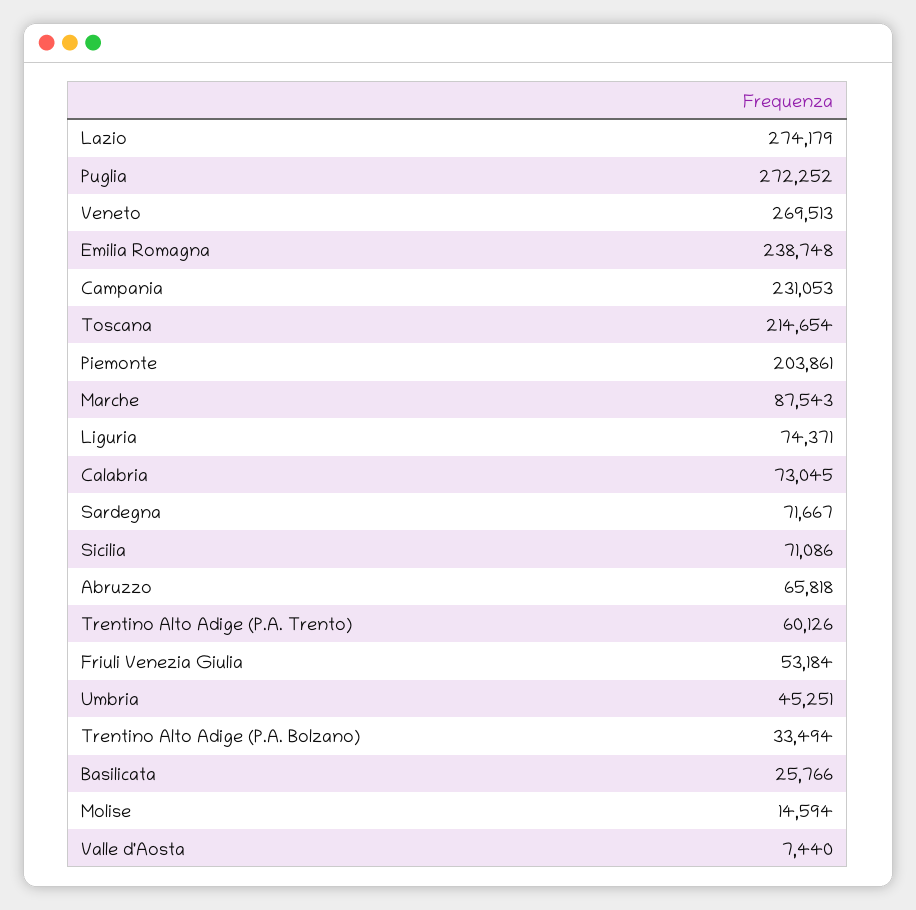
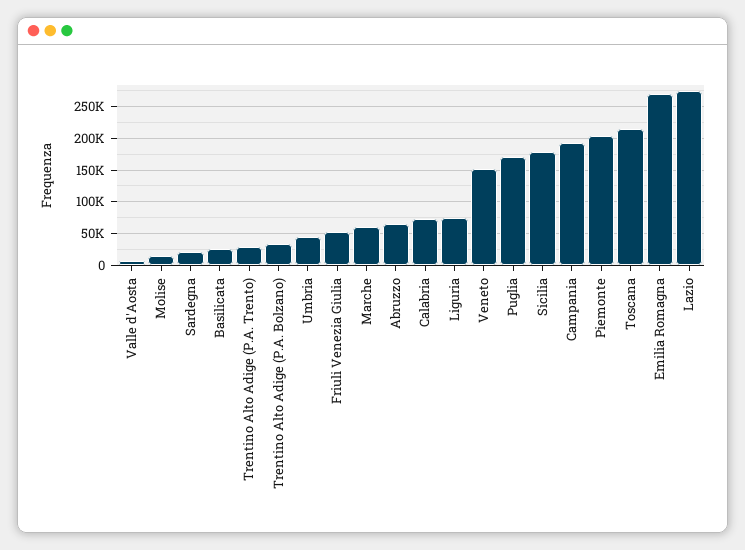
Puglia: 272252 -> 170000
Veneto: 269513 -> 150000
Emilia Romagna: 238748 -> 270000
Campania: 231053 -> 190000
Marche: 87543 -> 60000
Sardegna: 71667 -> 20000
Sicilia: 71086 -> 180000
Trentino Alto Adige (P.A. Trento): 60126 -> 30000

